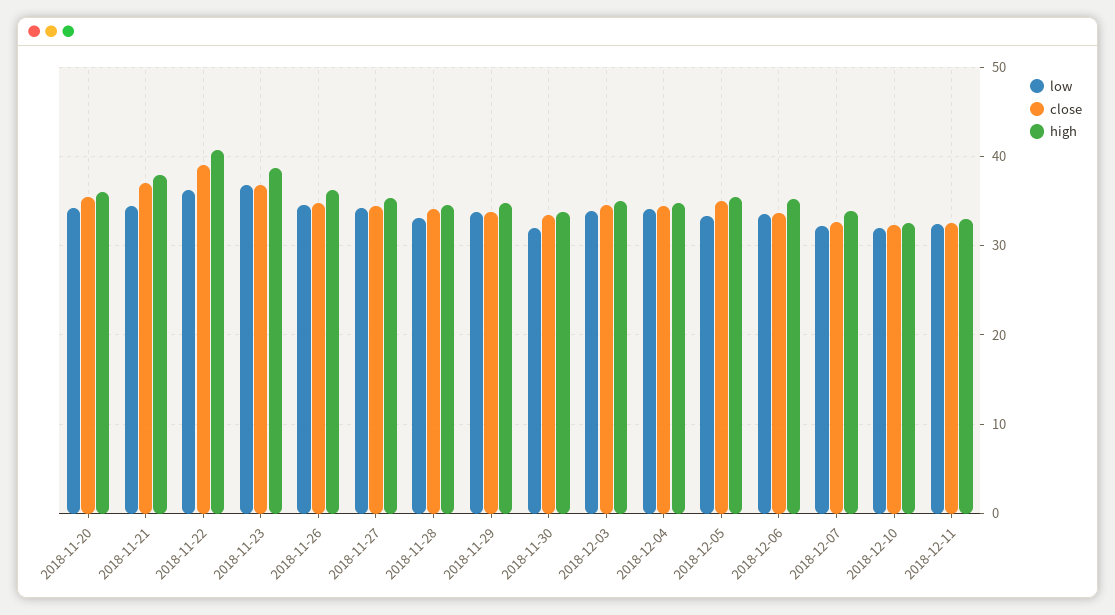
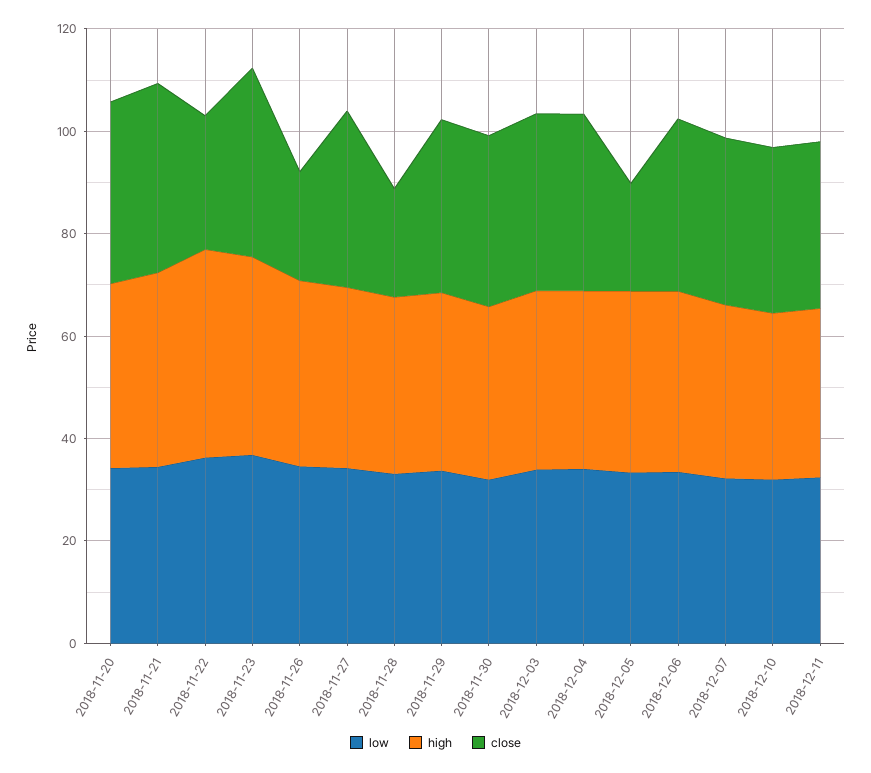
close, 2018-11-22: 39 -> 25
close, 2018-11-26: 35 -> 20
close, 2018-11-28: 34 -> 20
close, 2018-12-05: 35 -> 20

